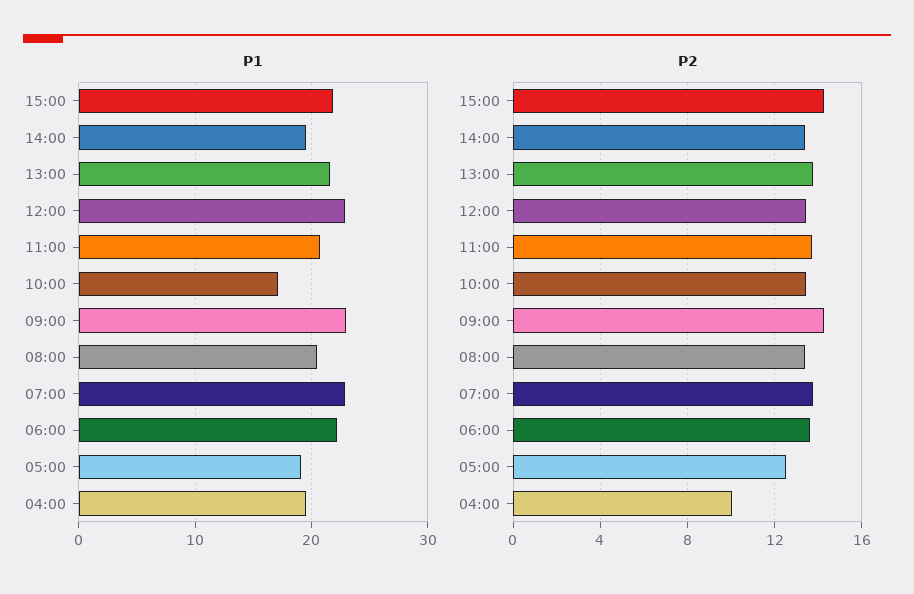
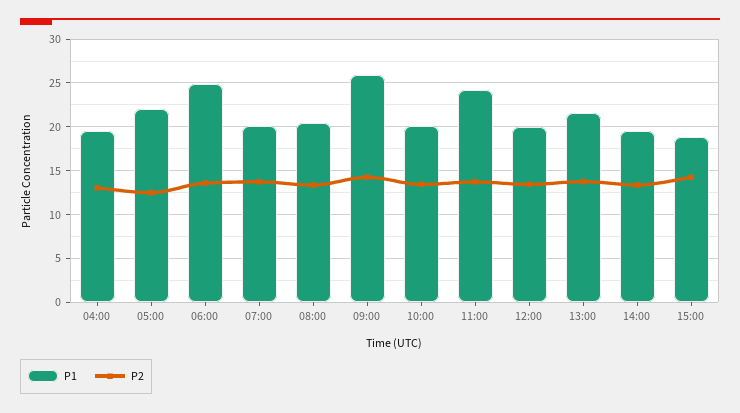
P1, 15:00: 22 -> 19
P1, 12:00: 23 -> 20
P1, 11:00: 21 -> 24
P1, 10:00: 17 -> 20
P1, 09:00: 23 -> 26
P1, 07:00: 23 -> 20
P1, 06:00: 22 -> 25
P1, 05:00: 19 -> 22
P2, 04:00: 10 -> 13

